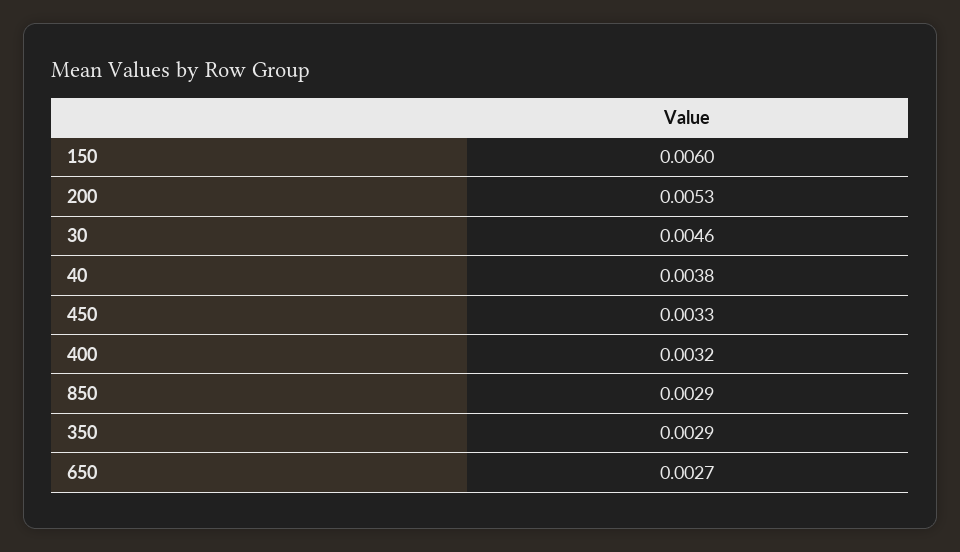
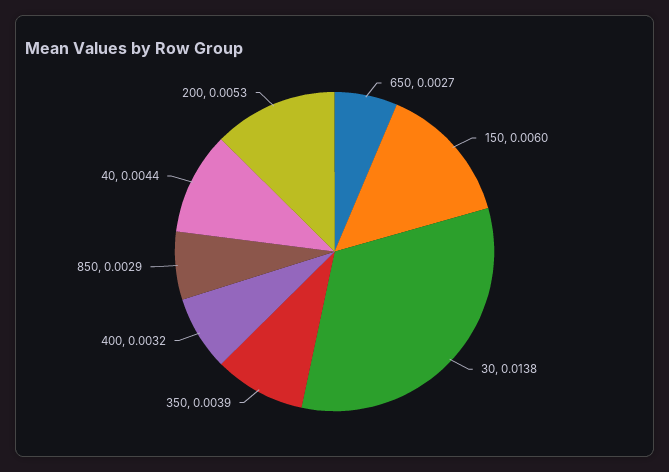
30: 0.0046 -> 0.0138
40: 0.0038 -> 0.0044
450: 0.0033 -> none
350: 0.0029 -> 0.0039

